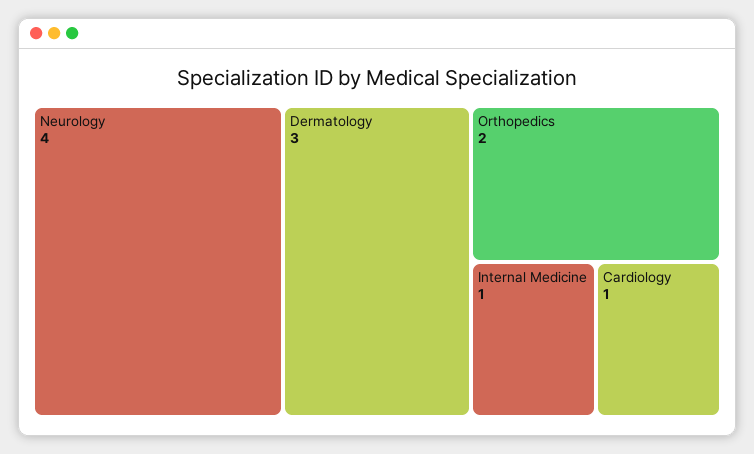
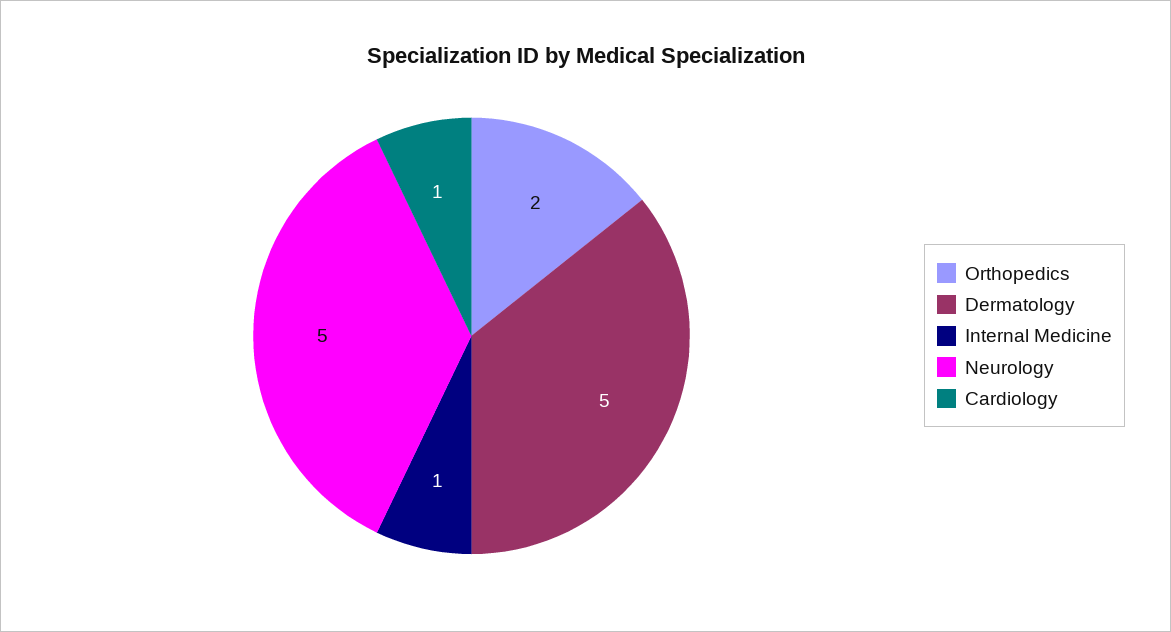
Neurology: 4 -> 5
Dermatology: 3 -> 5

